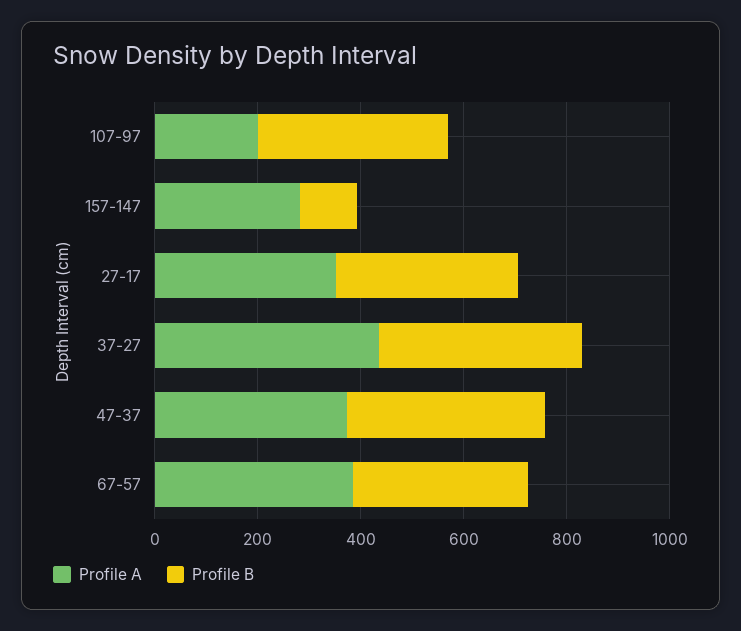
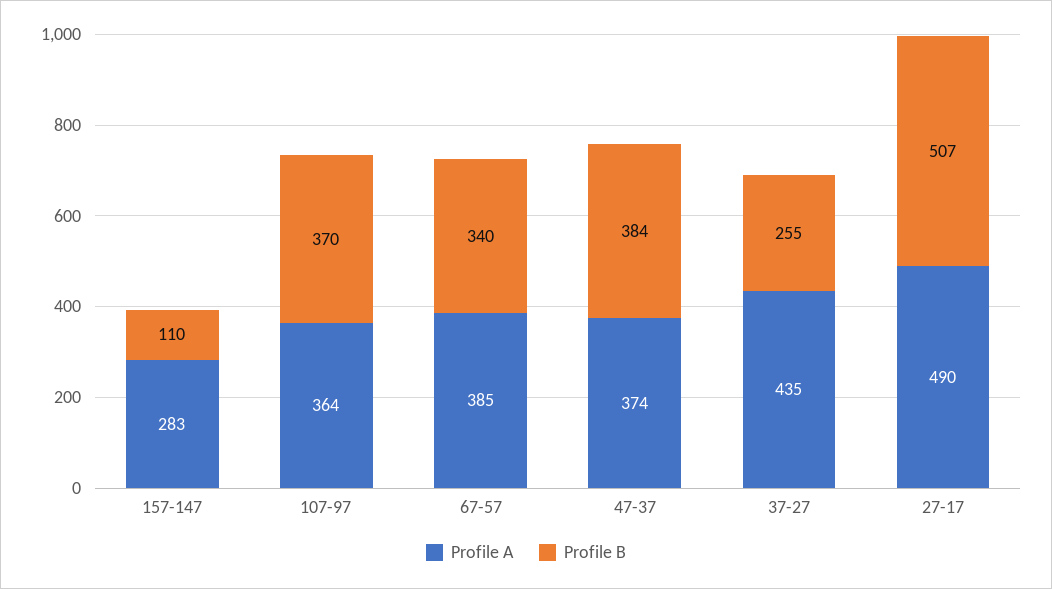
Profile A, 107-97: 200 -> 364
Profile A, 27-17: 350 -> 490
Profile B, 27-17: 350 -> 507
Profile B, 37-27: 400 -> 255

